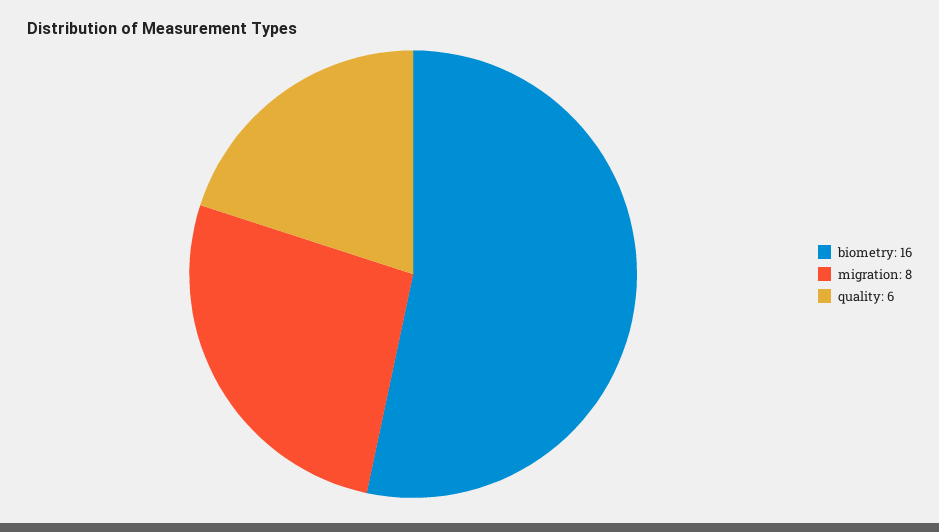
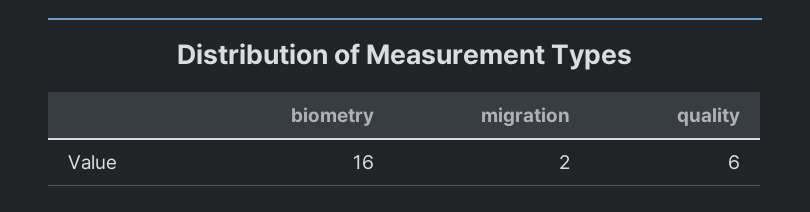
migration: 8 -> 2

